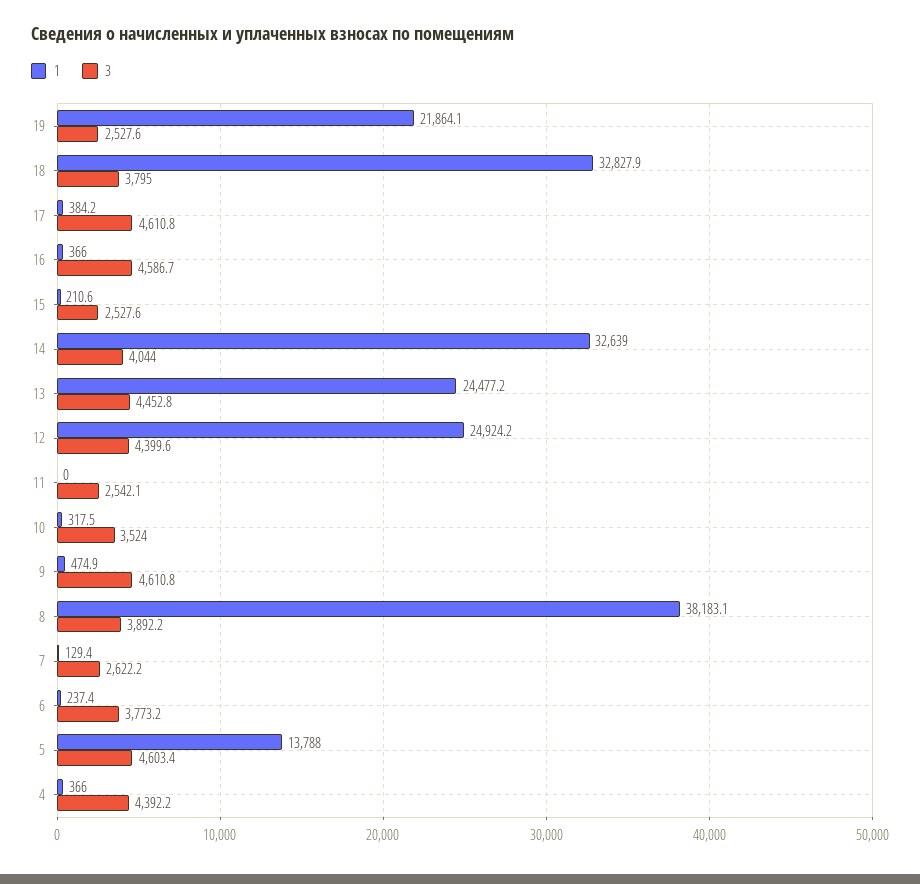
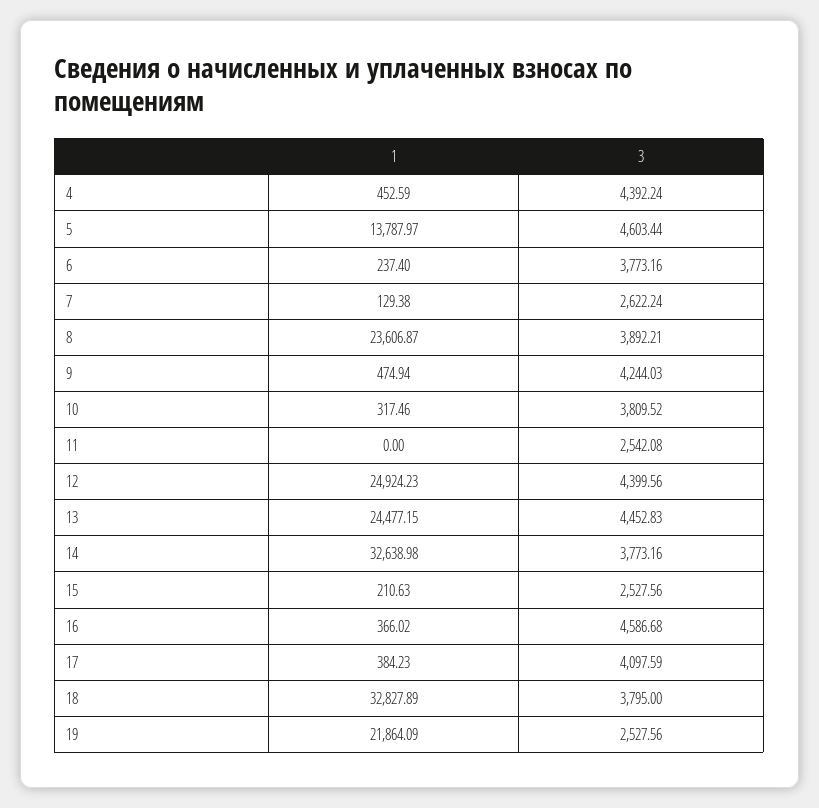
3, 17: 4610.8 -> 4097.59
3, 14: 4044 -> 3773.16
3, 10: 3524 -> 3809.52
3, 9: 4610.8 -> 4244.03
1, 8: 38183.1 -> 23606.87
1, 4: 366 -> 452.59

